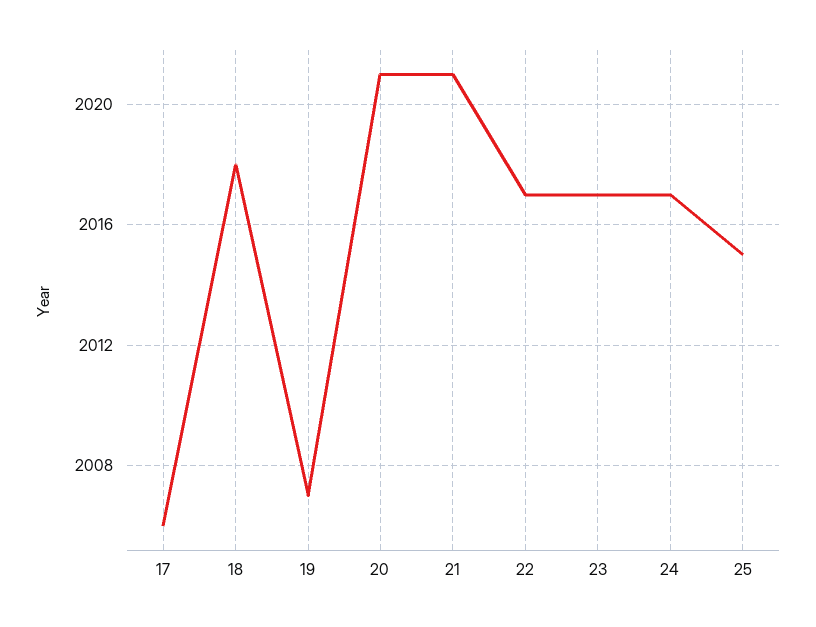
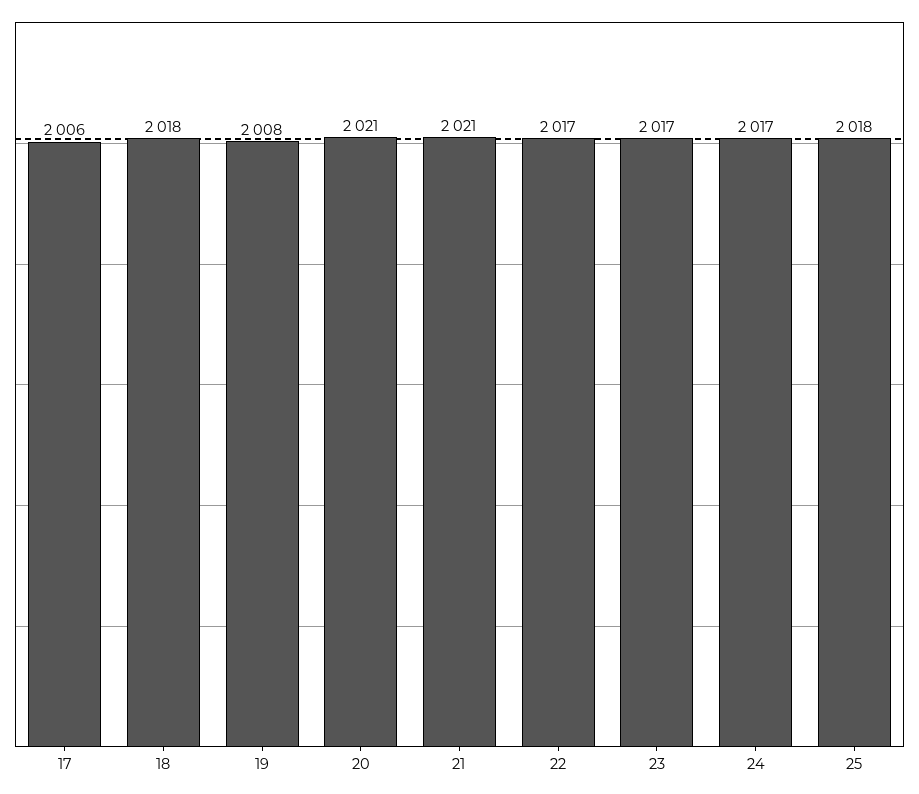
19: 2007 -> 2008
25: 2015 -> 2018

